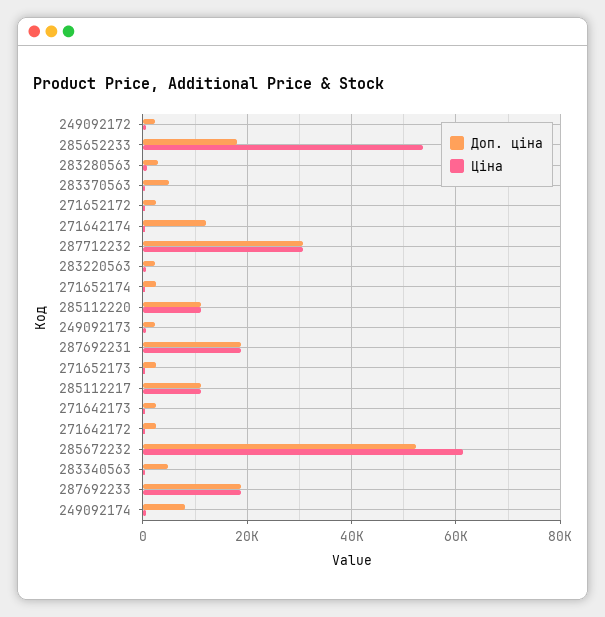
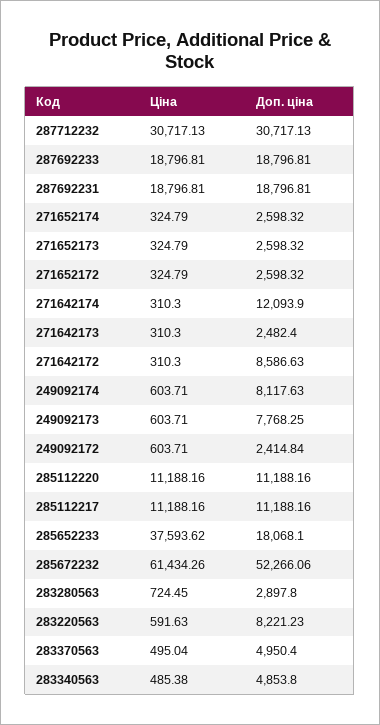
Ціна, 285652233: 54000 -> 37593.62
Доп. ціна, 283220563: 2000 -> 8221.23
Доп. ціна, 249092173: 2000 -> 7768.25
Доп. ціна, 271642172: 2000 -> 8586.63

